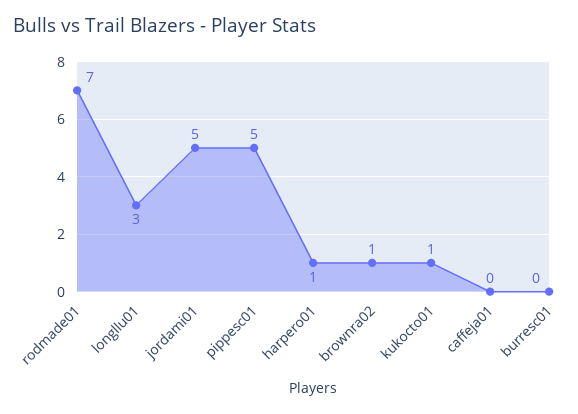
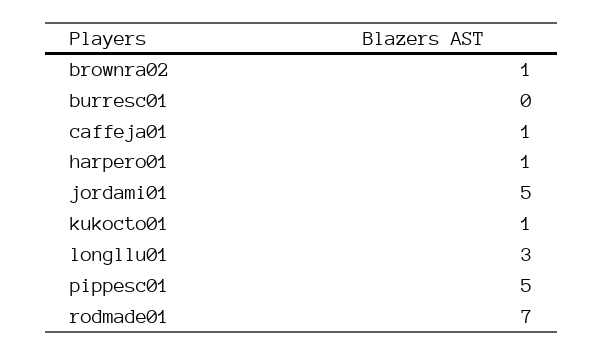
caffeja01: 0 -> 1

